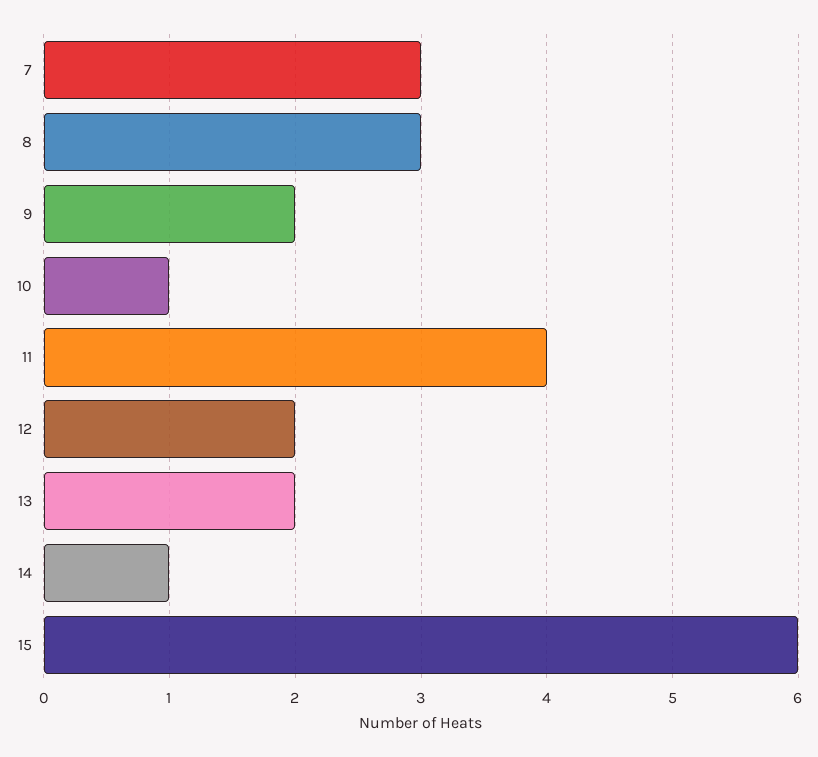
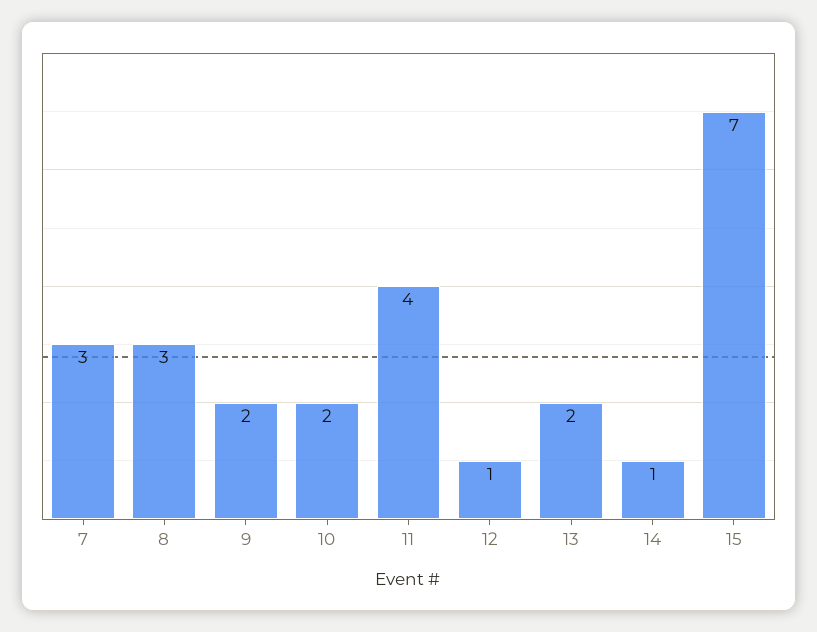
10: 1 -> 2
12: 2 -> 1
15: 6 -> 7

